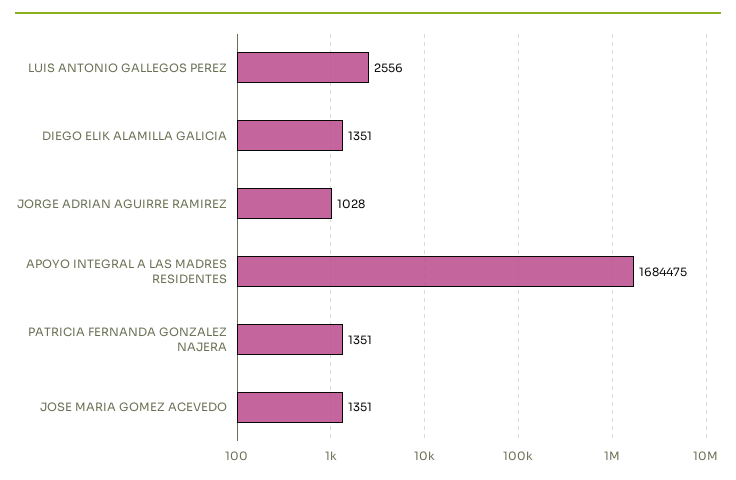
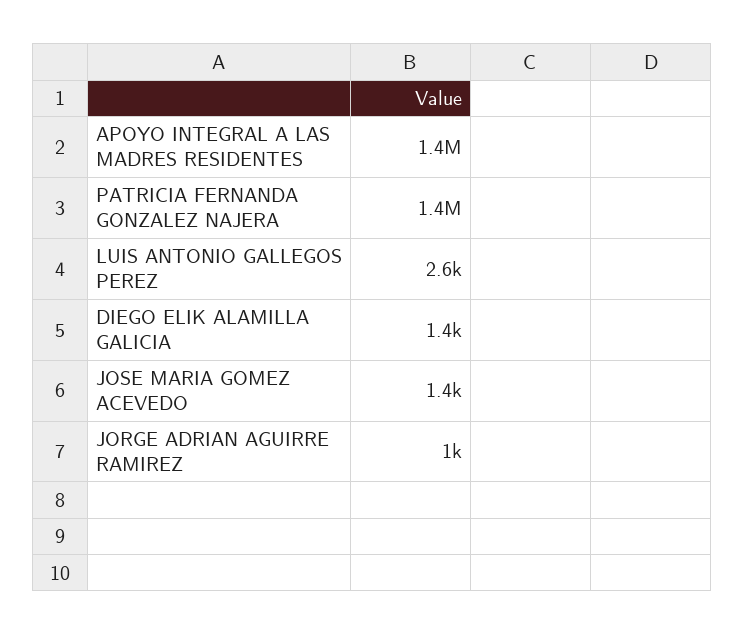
APOYO INTEGRAL A LAS MADRES RESIDENTES: 1684475 -> 1400000
PATRICIA FERNANDA GONZALEZ NAJERA: 1351 -> 1400000

